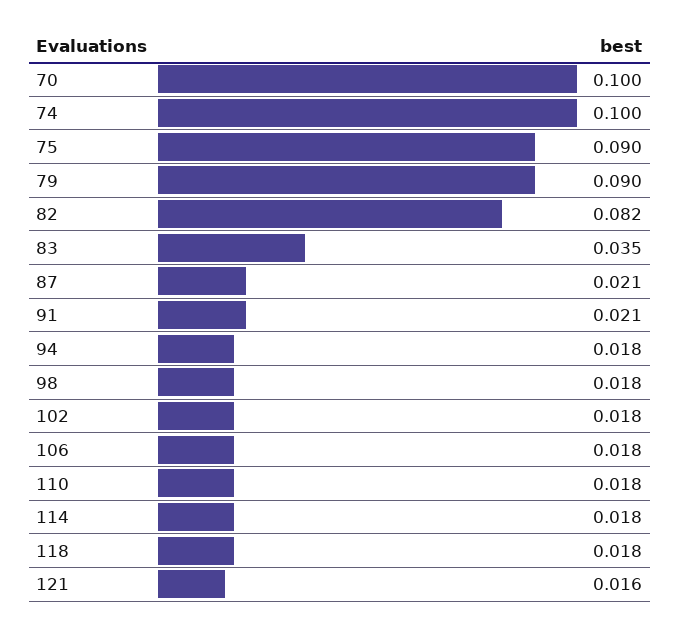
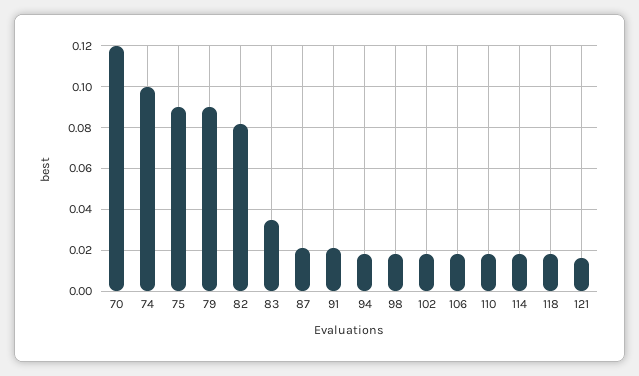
70: 0.1 -> 0.12

